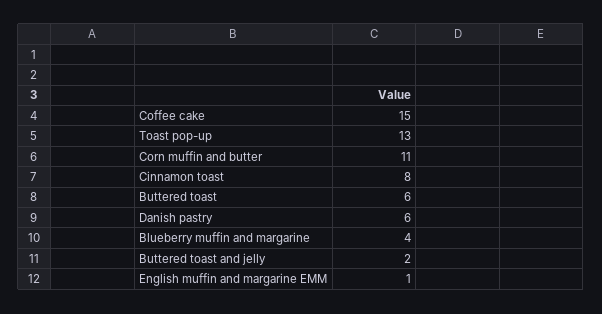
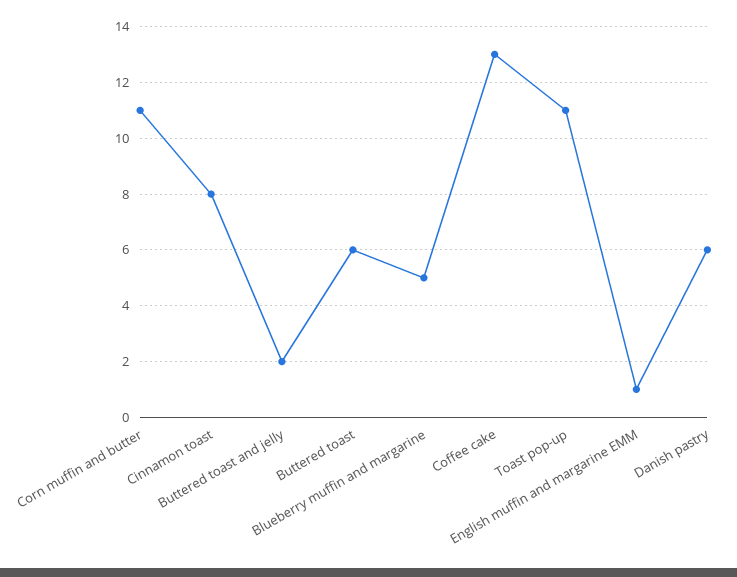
Coffee cake: 15 -> 13
Toast pop-up: 13 -> 11
Blueberry muffin and margarine: 4 -> 5

